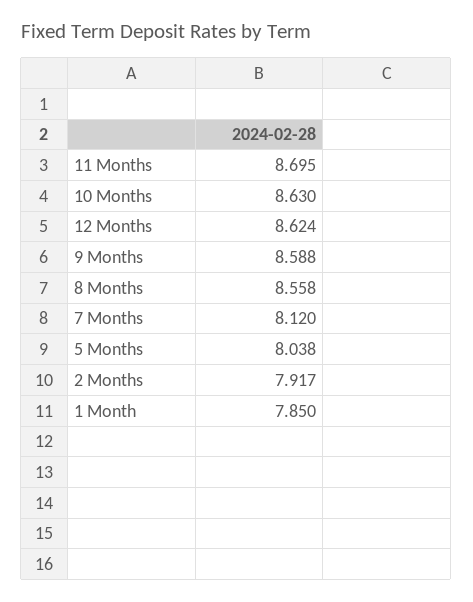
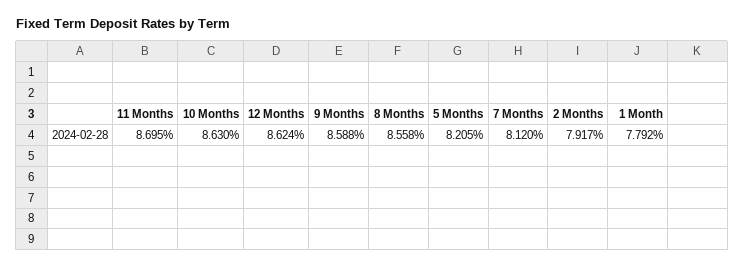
5 Months: 8.038 -> 8.205
1 Month: 7.85 -> 7.792

